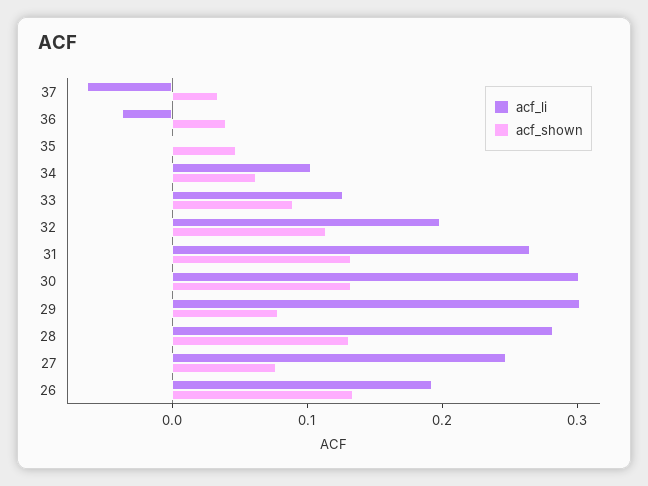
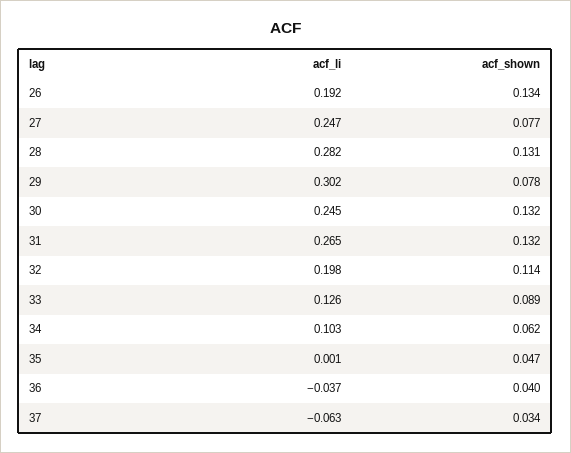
acf_li, 30: 0.3 -> 0.245

